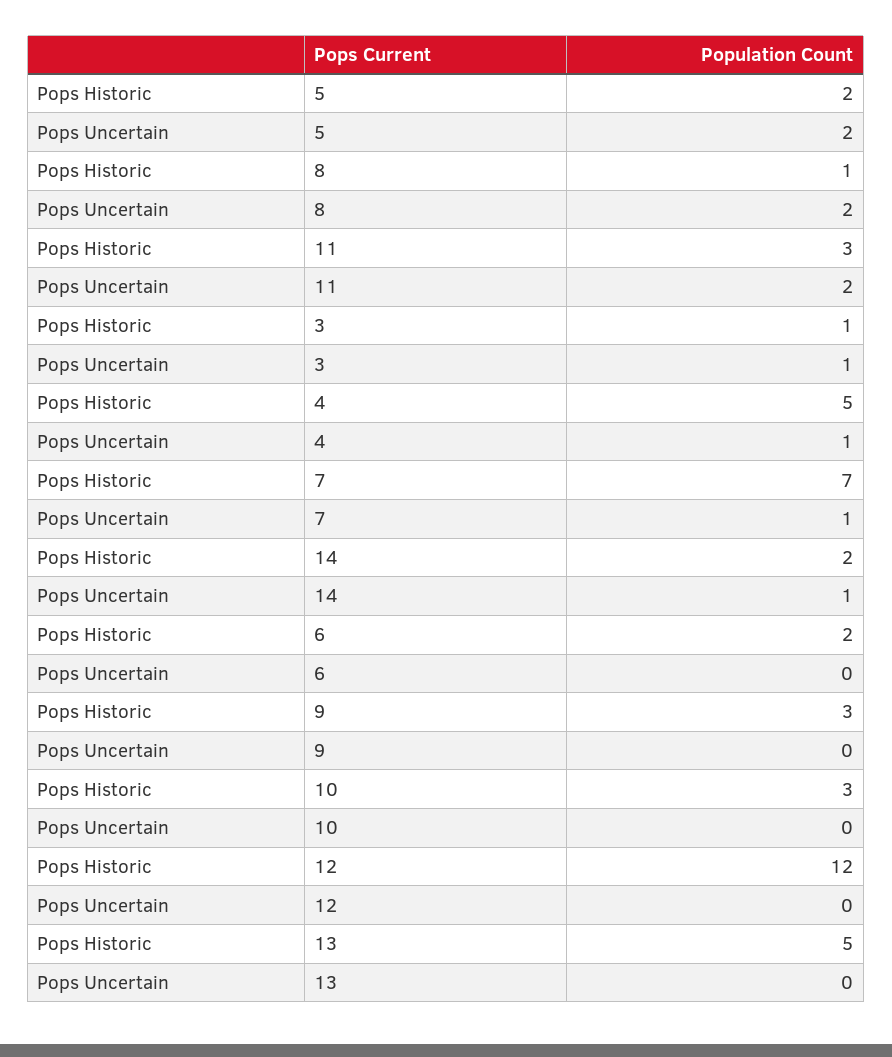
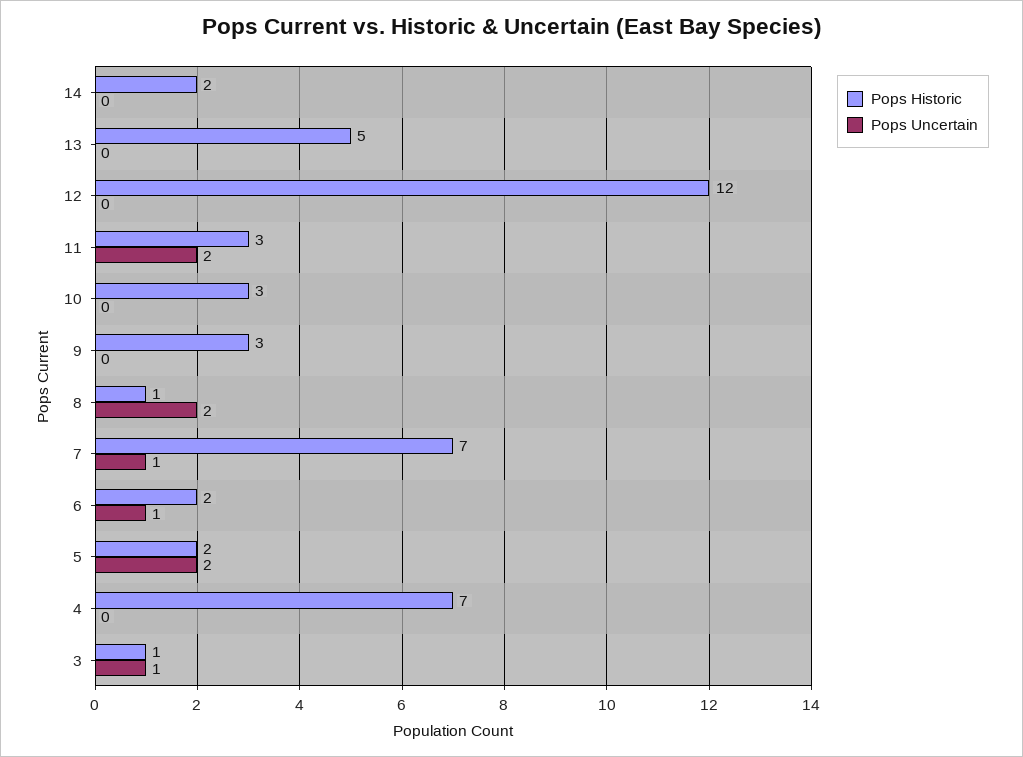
Pops Historic, 4: 5 -> 7
Pops Uncertain, 4: 1 -> 0
Pops Uncertain, 14: 1 -> 0
Pops Uncertain, 6: 0 -> 1

